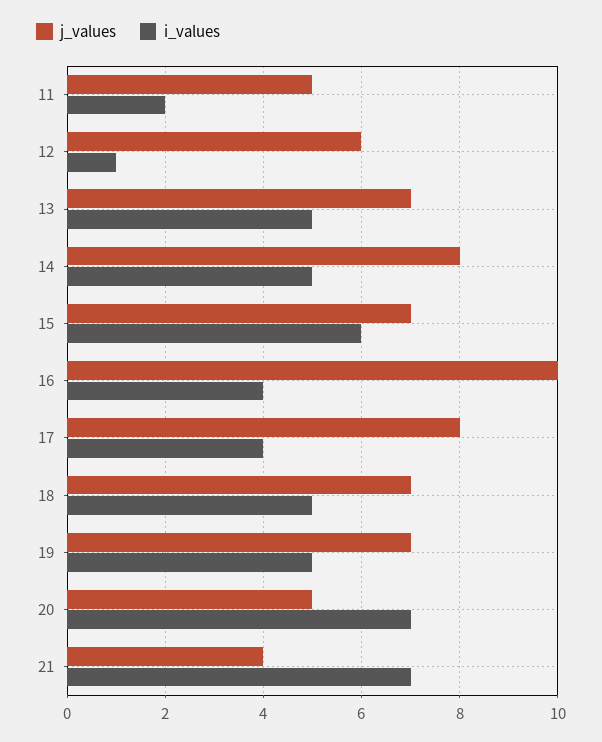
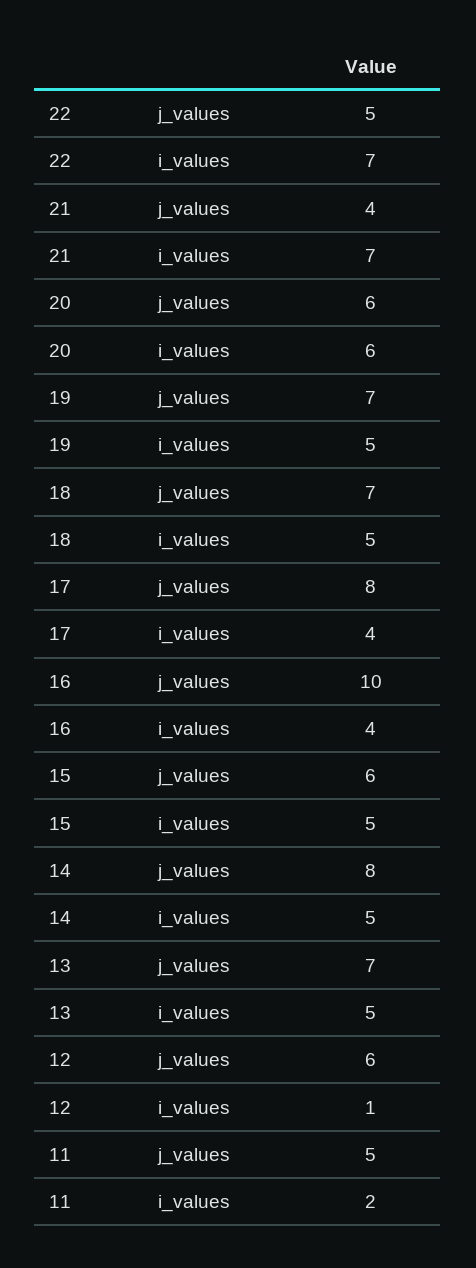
j_values, 15: 7 -> 6
i_values, 15: 6 -> 5
j_values, 20: 5 -> 6
i_values, 20: 7 -> 6
j_values, 22: none -> 5
i_values, 22: none -> 7

